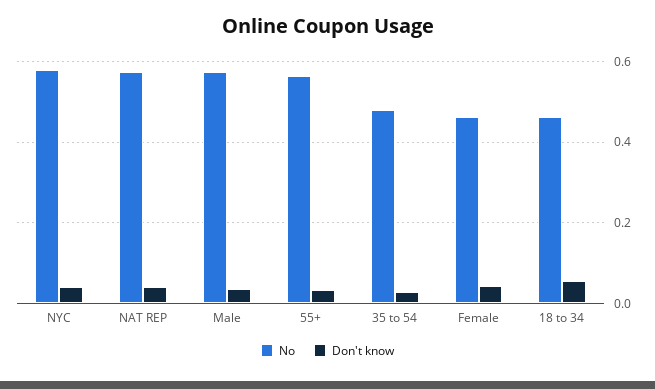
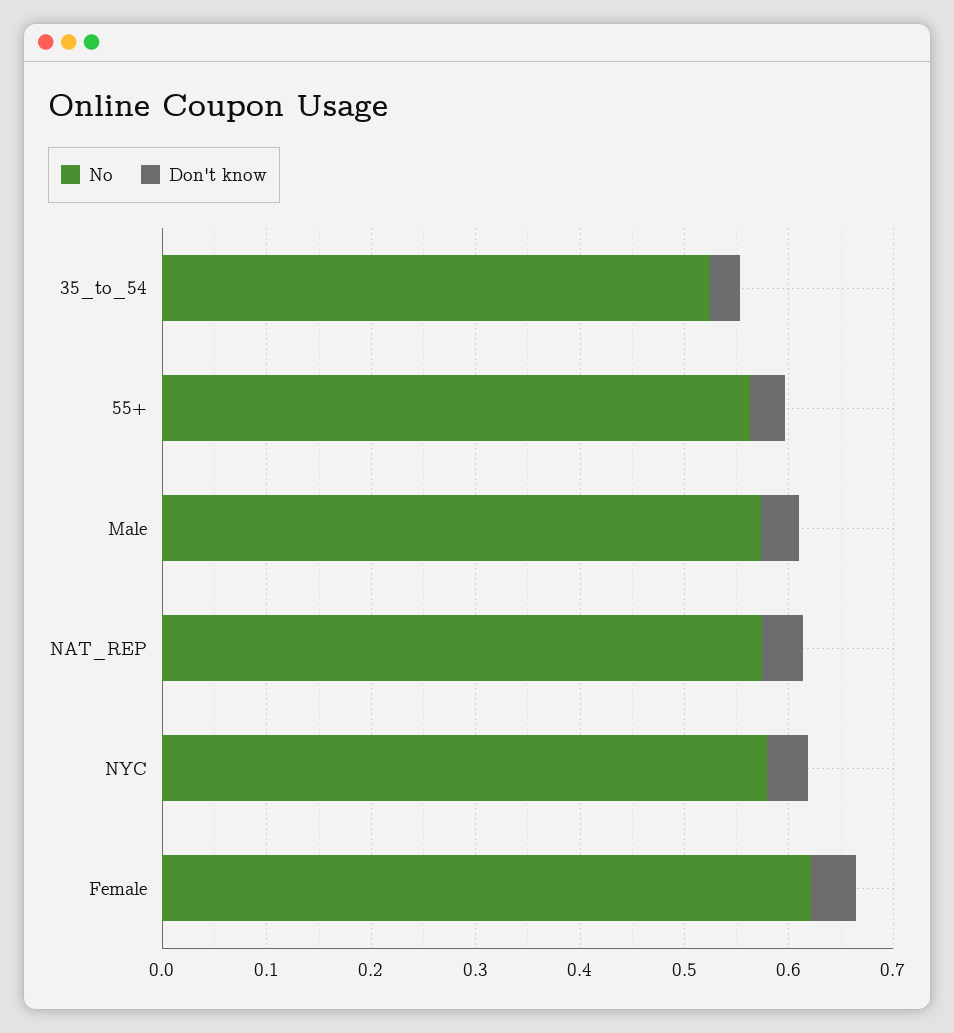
No, 35 to 54: 0.48 -> 0.52
No, Female: 0.46 -> 0.62
No, 18 to 34: 0.46 -> none
Don't know, 18 to 34: 0.06 -> none

